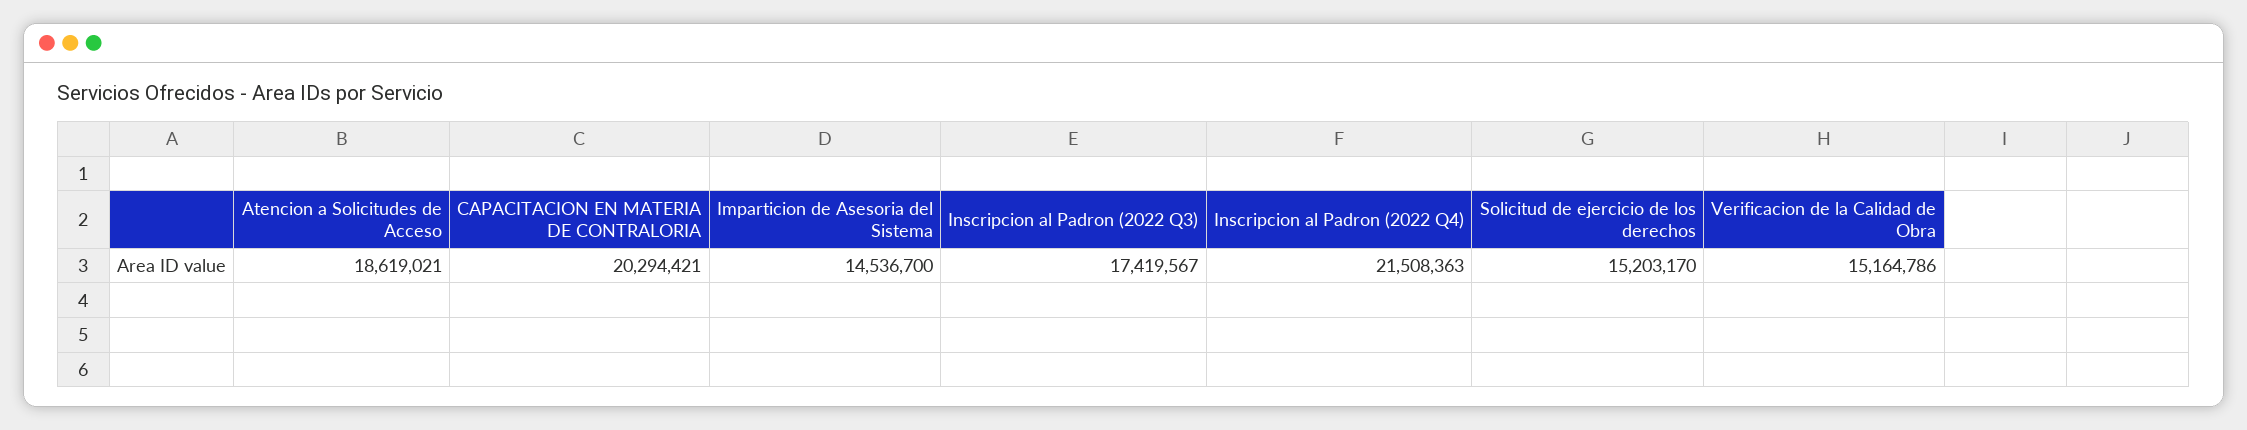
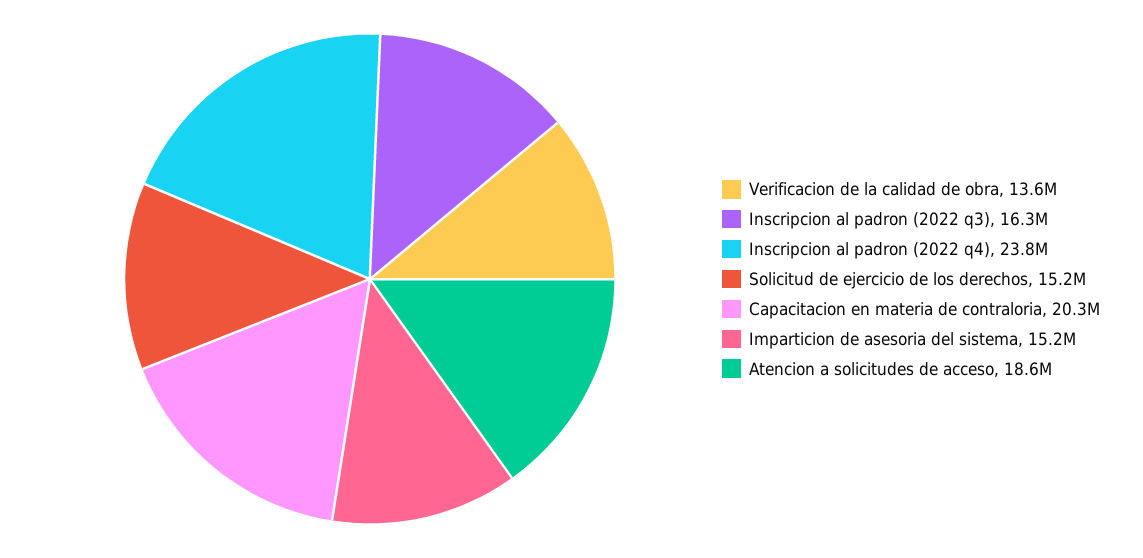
Imparticion de Asesoria del Sistema: 14536700 -> 15200000
Inscripcion al Padron (2022 Q3): 17419567 -> 16300000
Inscripcion al Padron (2022 Q4): 21508363 -> 23800000
Verificacion de la Calidad de Obra: 15164786 -> 13600000

